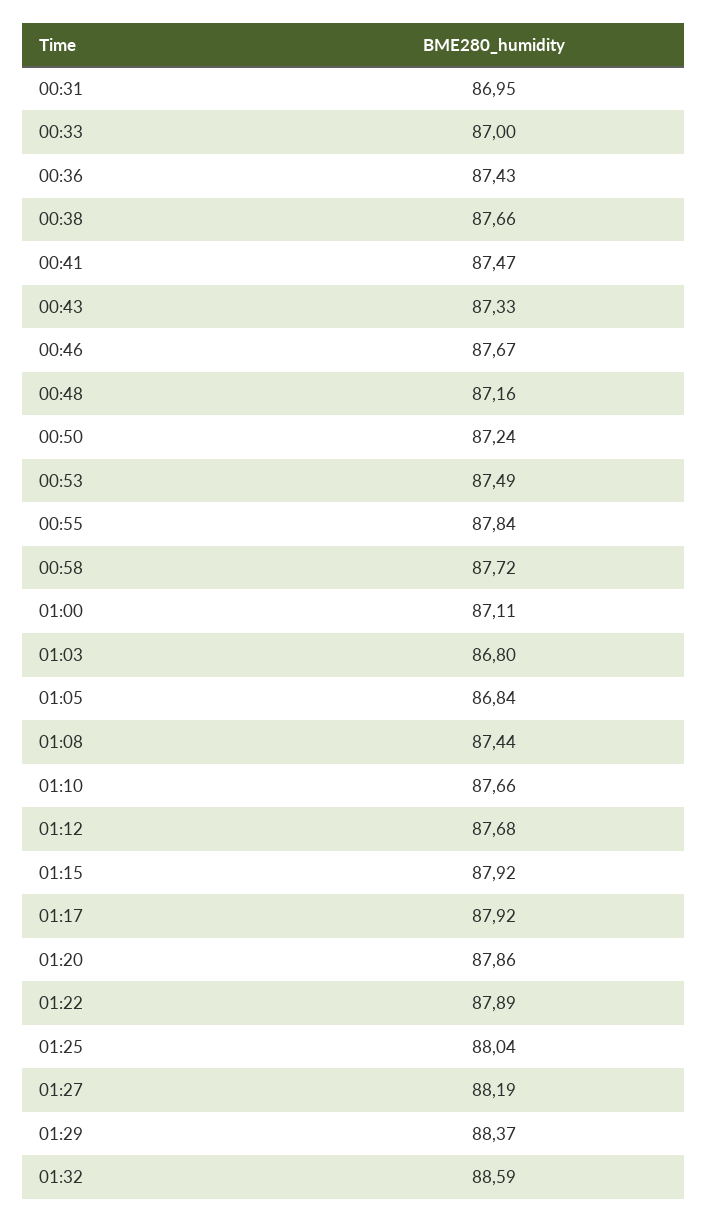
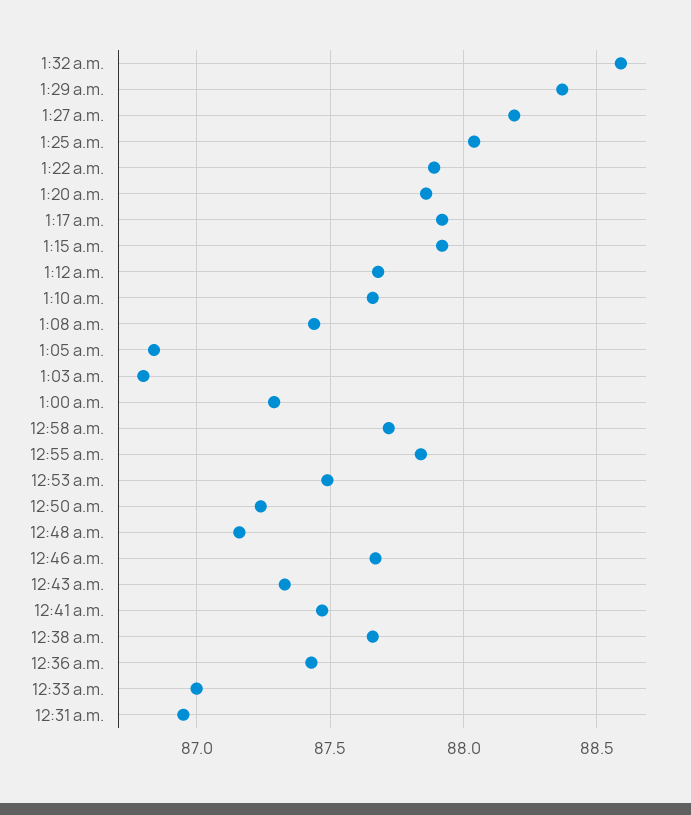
01:00: 87.11 -> 87.3

